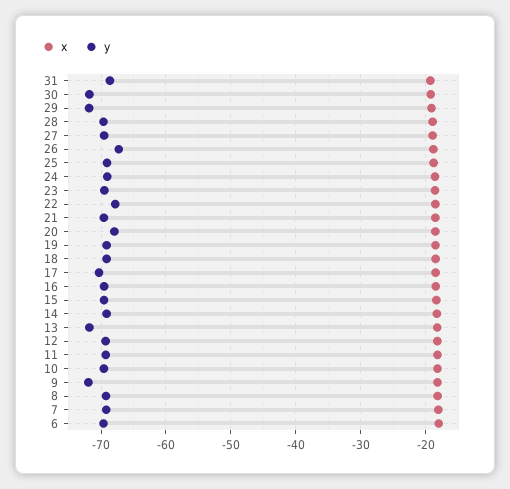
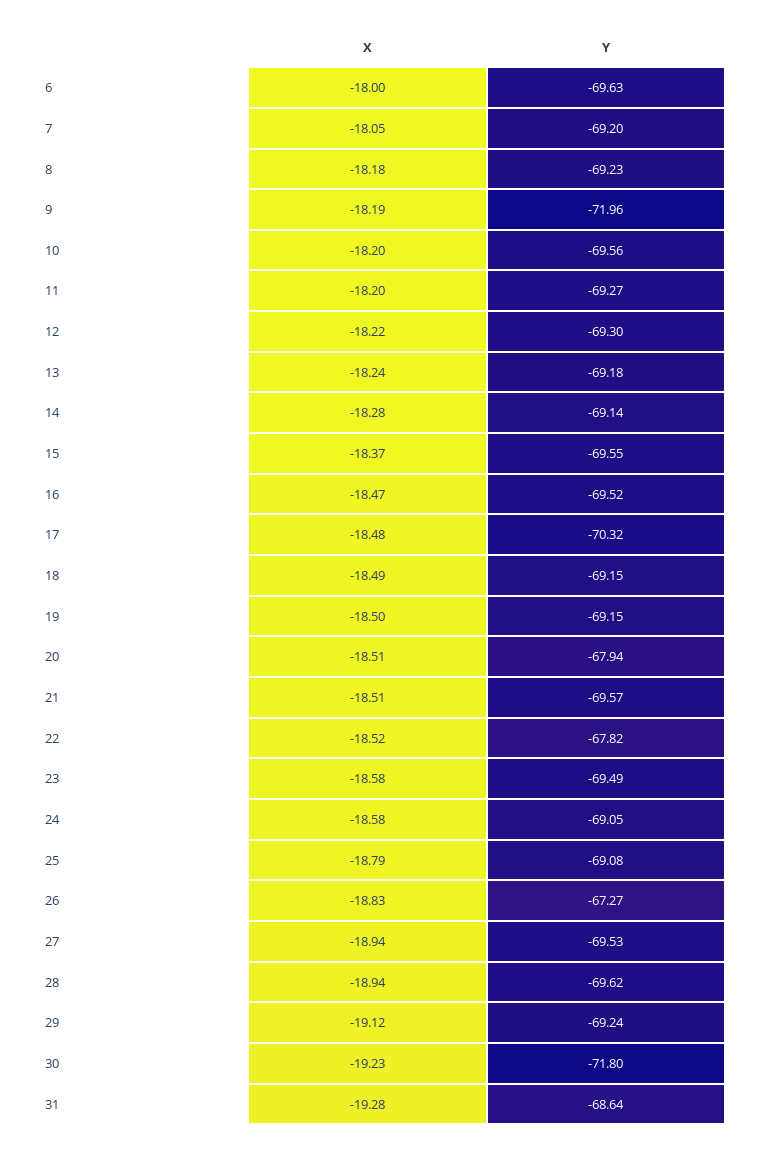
y, 29: -72 -> -69.24
y, 13: -72 -> -69.18

